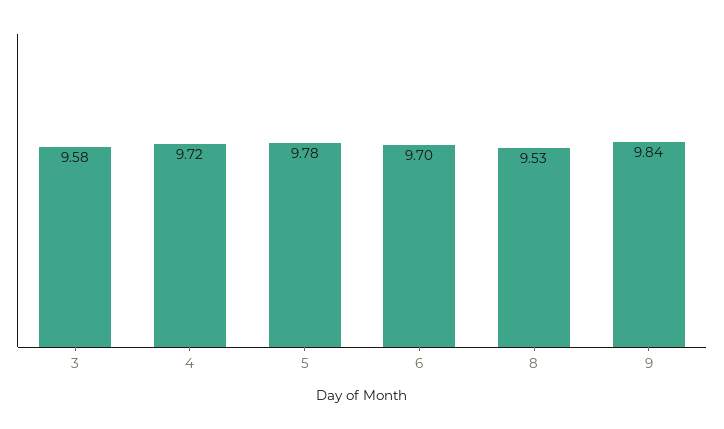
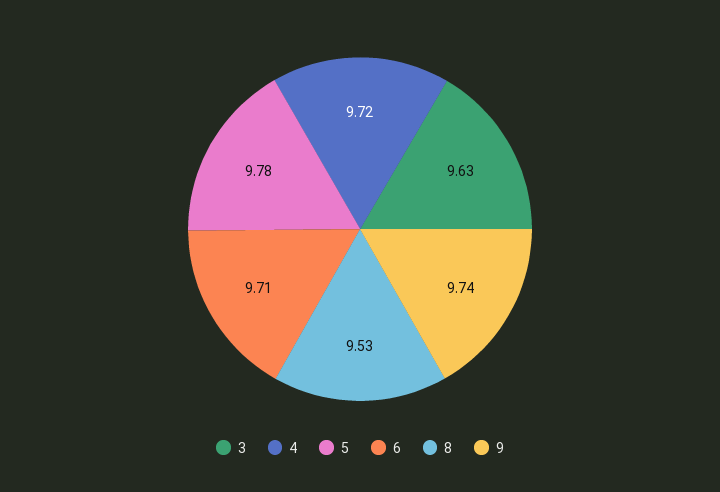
3: 9.58 -> 9.63
6: 9.7 -> 9.71
9: 9.84 -> 9.74

